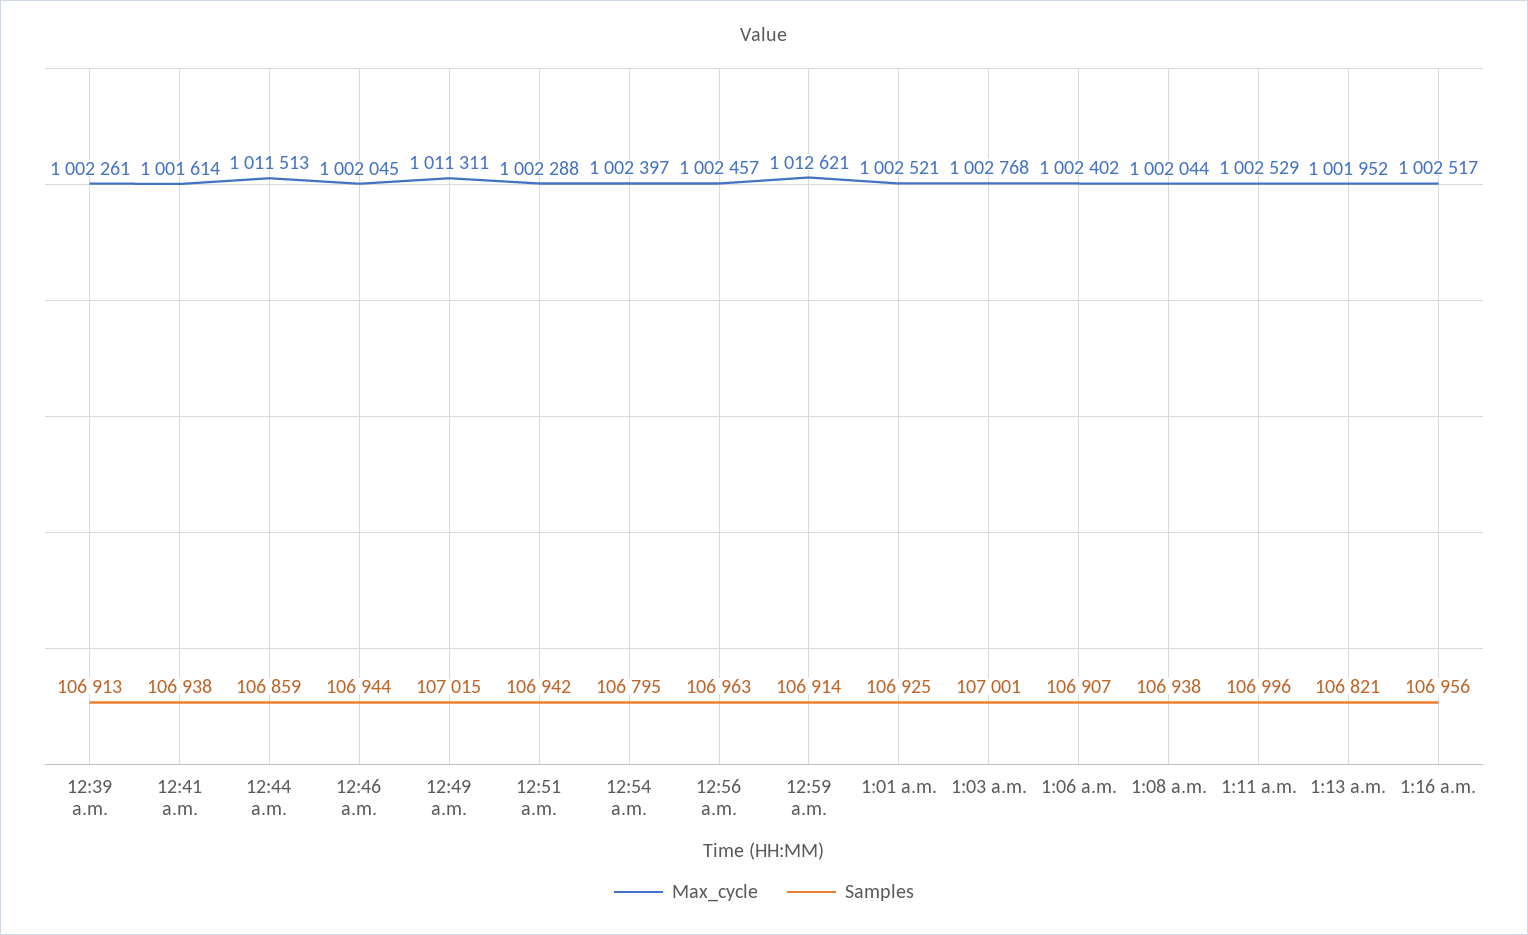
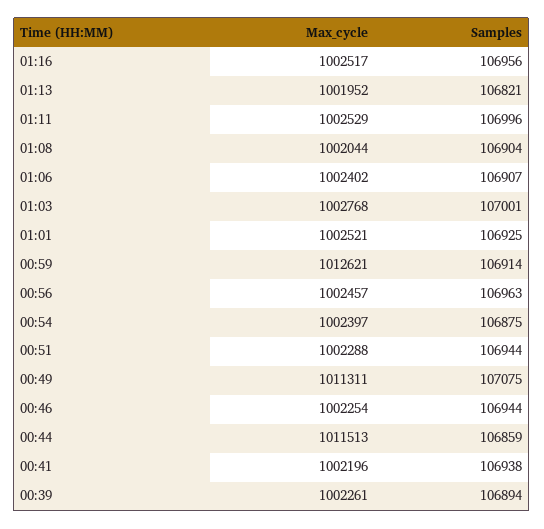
Samples, 12:39 a.m.: 106913 -> 106894
Max_cycle, 12:41 a.m.: 1001614 -> 1002196
Max_cycle, 12:46 a.m.: 1002045 -> 1002254
Samples, 12:49 a.m.: 107015 -> 107075
Samples, 12:51 a.m.: 106942 -> 106944
Samples, 12:54 a.m.: 106795 -> 106875
Samples, 1:08 a.m.: 106938 -> 106904

